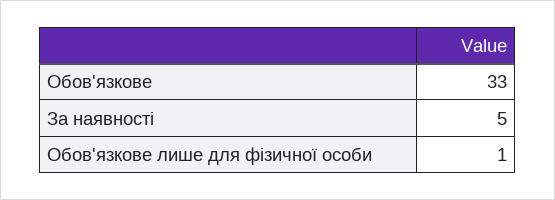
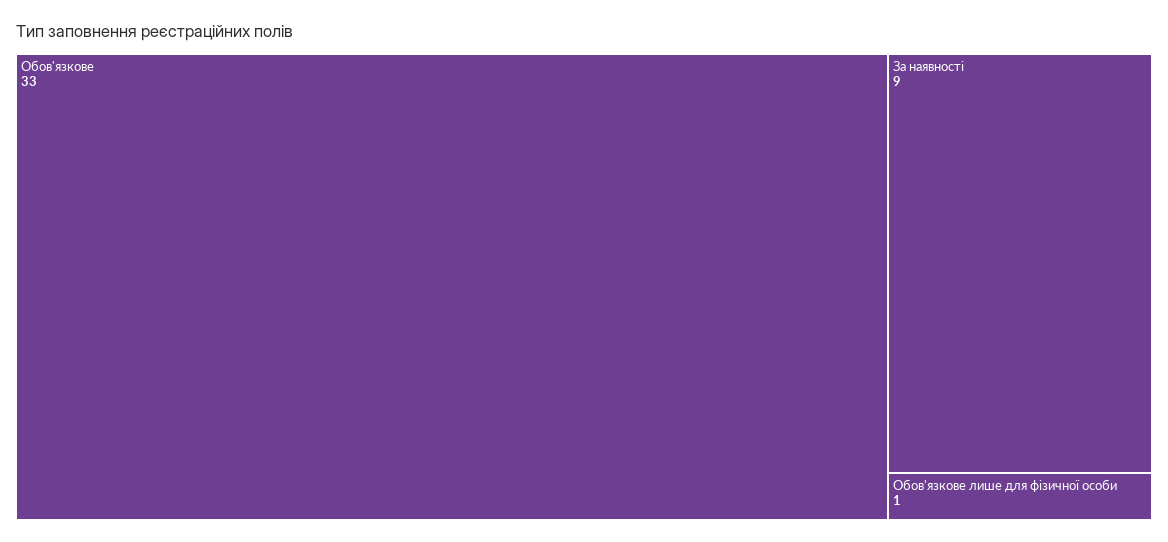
За наявності: 5 -> 9

